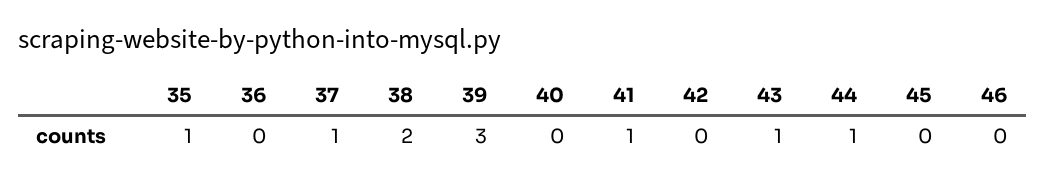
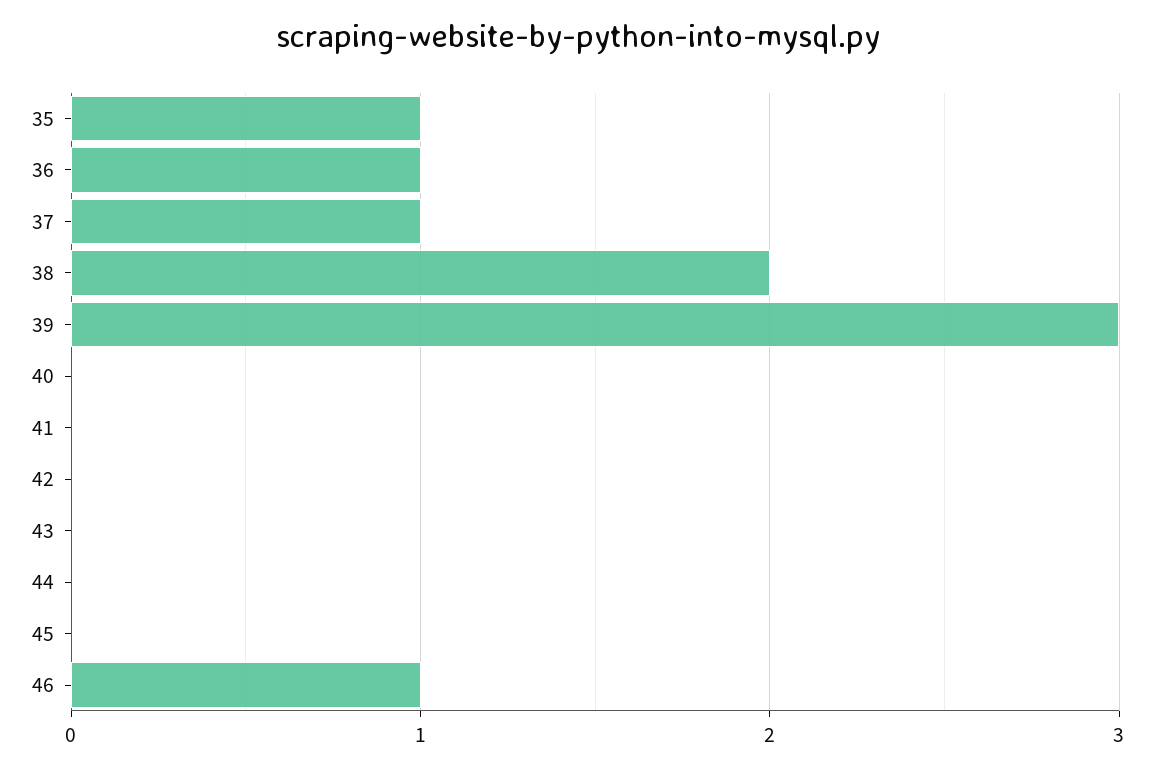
36: 0 -> 1
41: 1 -> 0
43: 1 -> 0
44: 1 -> 0
46: 0 -> 1

